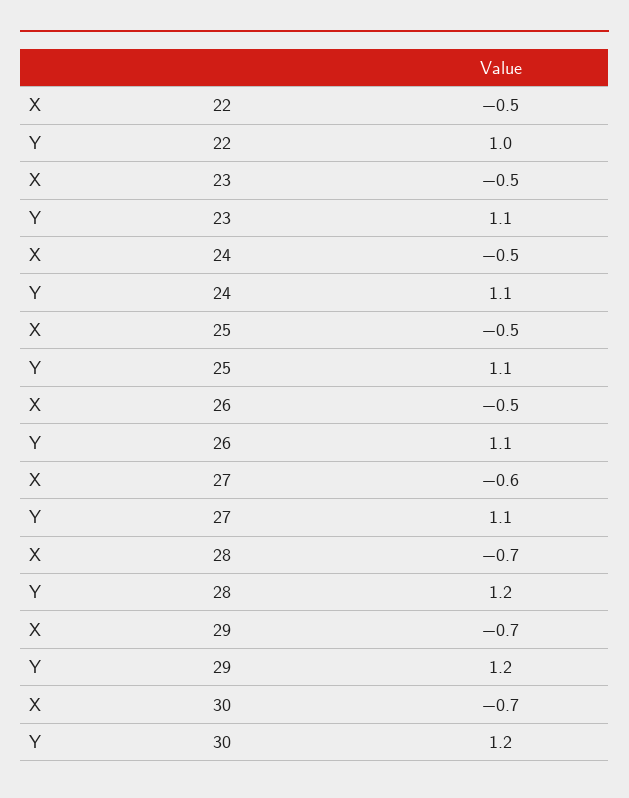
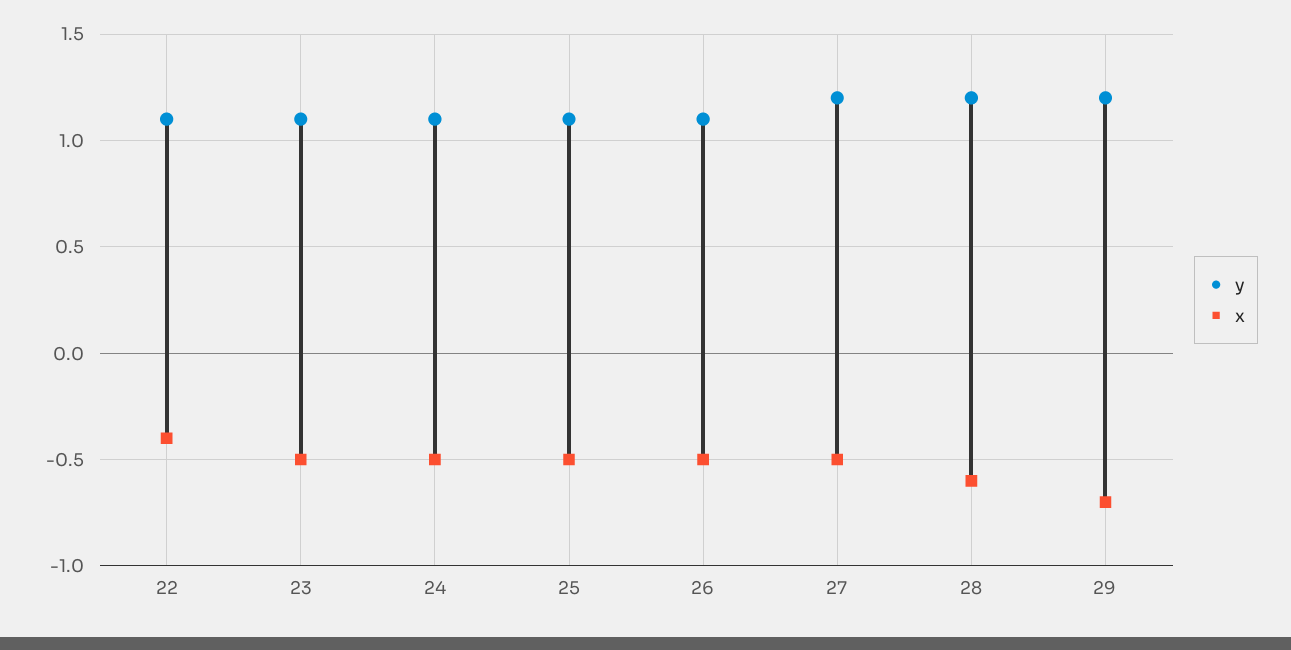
X, 22: -0.5 -> -0.4
Y, 22: 1 -> 1.1
X, 27: -0.6 -> -0.5
Y, 27: 1.1 -> 1.2
X, 28: -0.7 -> -0.6
X, 30: -0.7 -> none
Y, 30: 1.2 -> none

